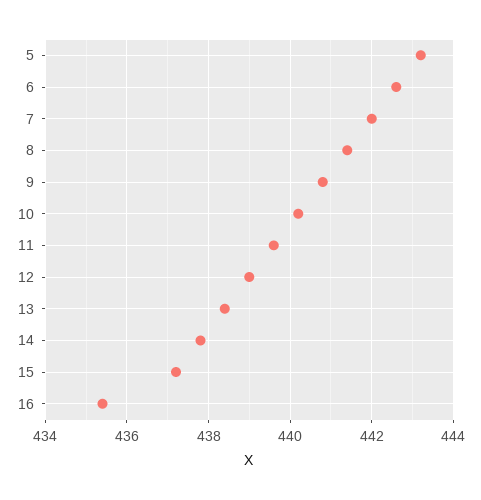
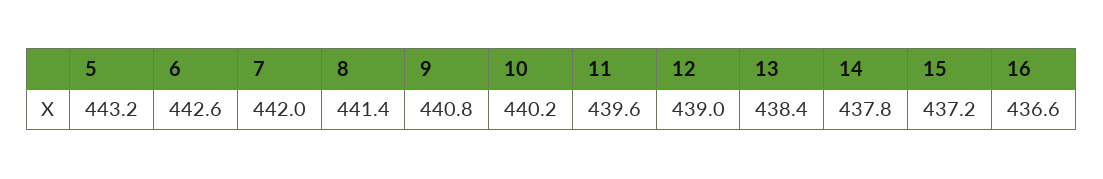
16: 435.5 -> 436.6

